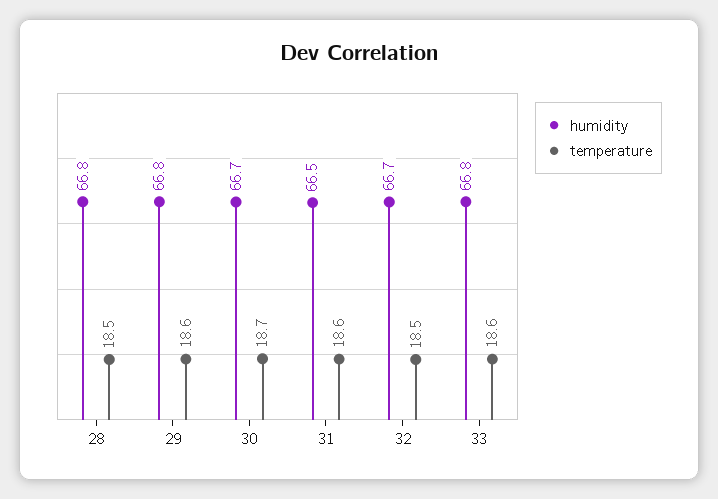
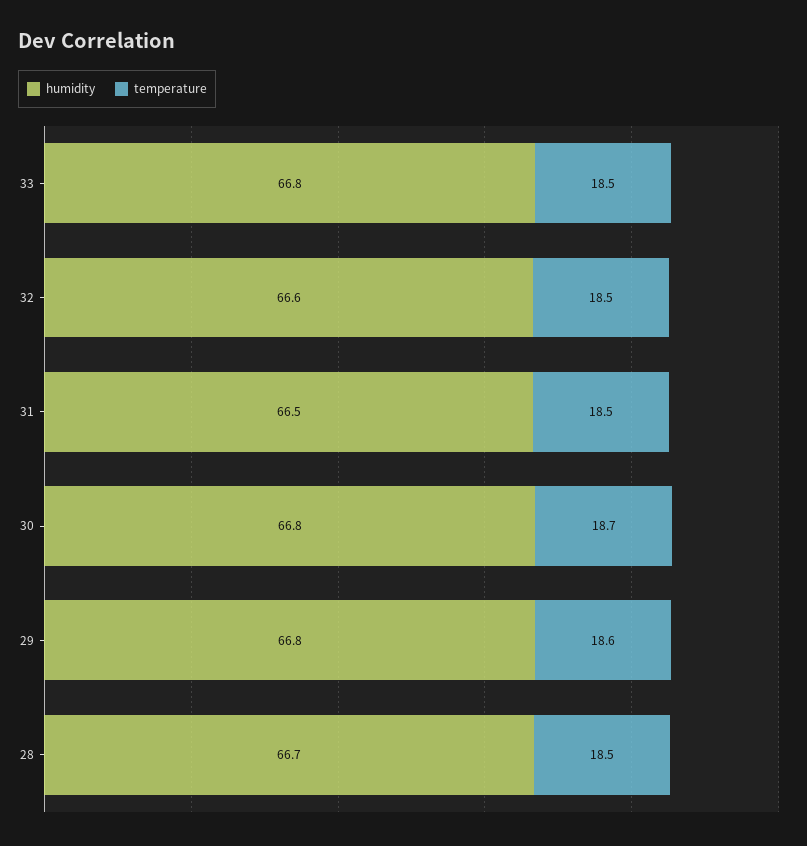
humidity, 28: 66.8 -> 66.7
humidity, 30: 66.7 -> 66.8
temperature, 31: 18.6 -> 18.5
humidity, 32: 66.7 -> 66.6
temperature, 33: 18.6 -> 18.5

